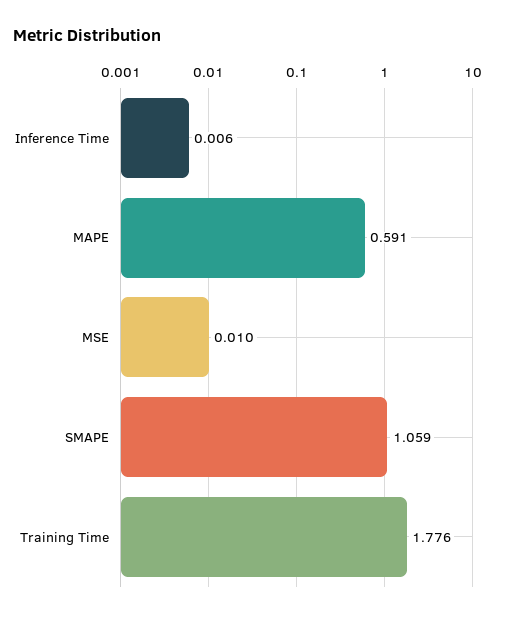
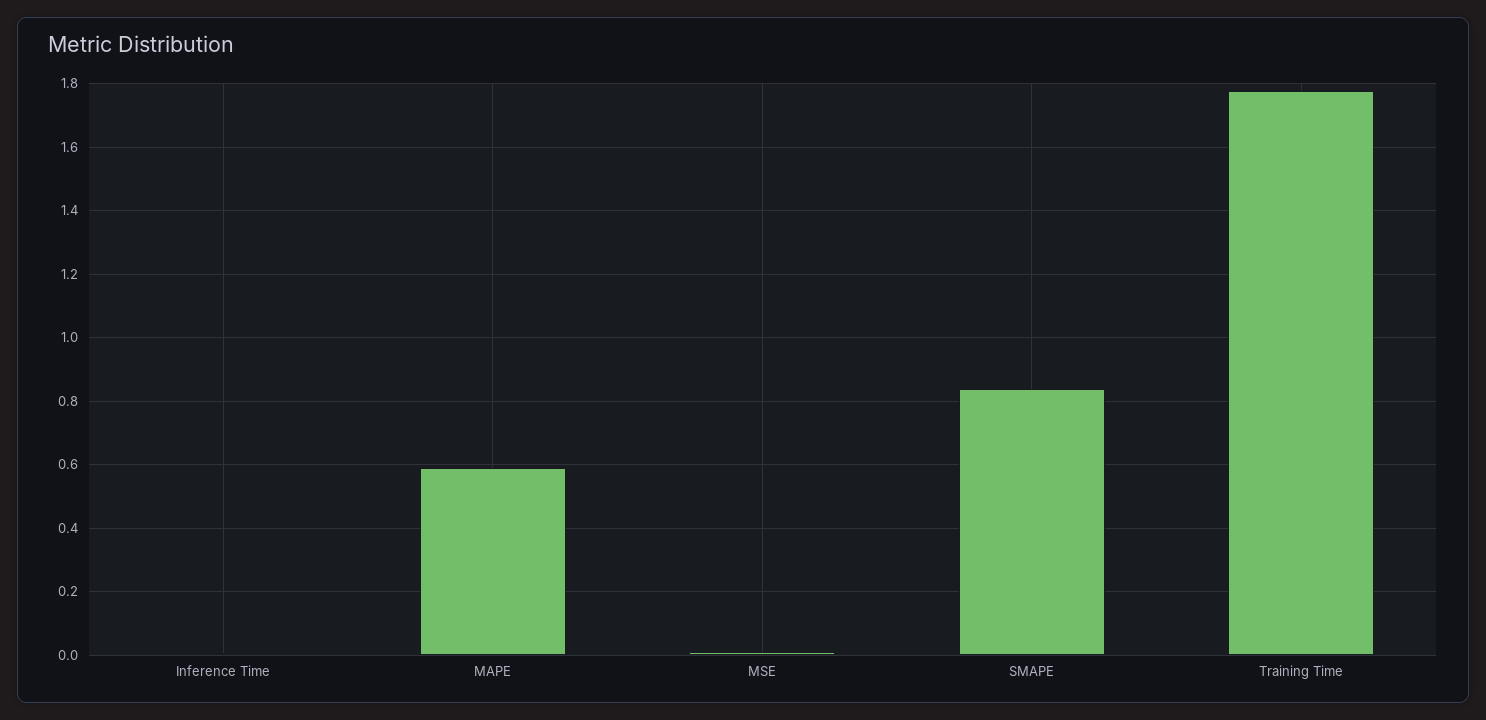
SMAPE: 1.059 -> 0.84

